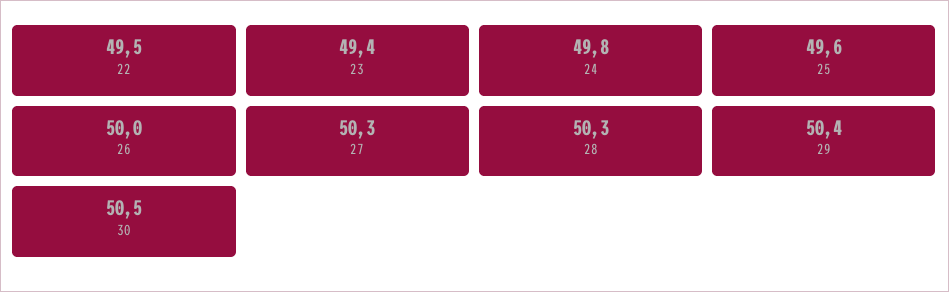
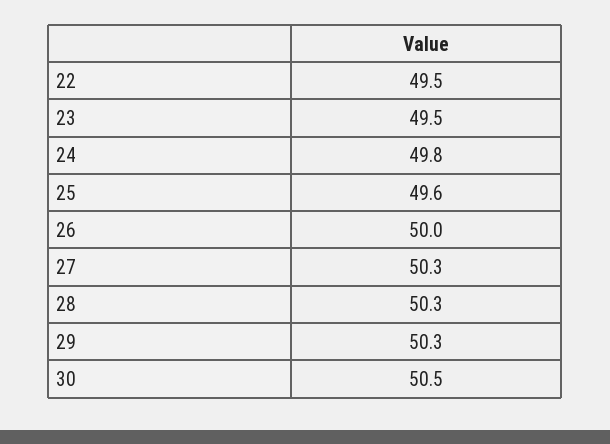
23: 49.4 -> 49.5
29: 50.4 -> 50.3

